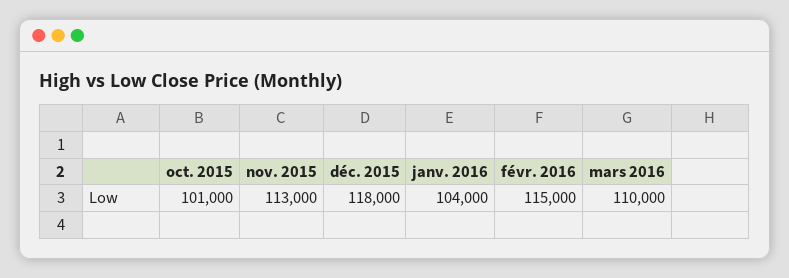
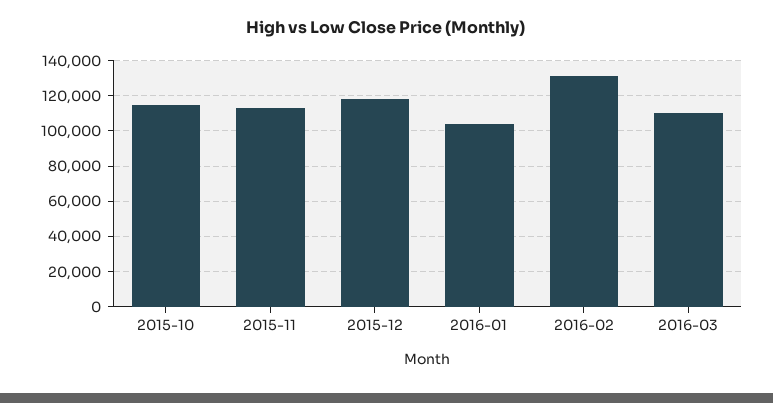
oct. 2015: 101000 -> 115000
févr. 2016: 115000 -> 130000

